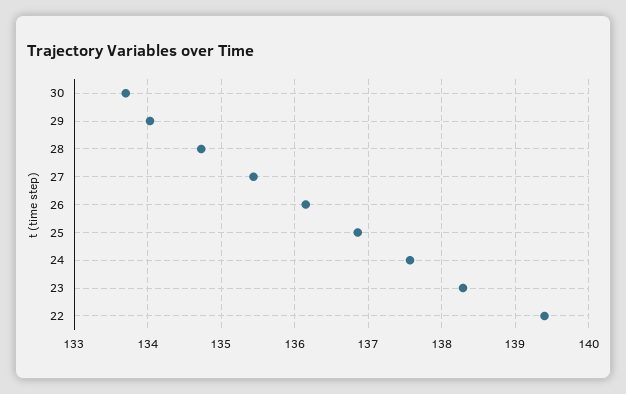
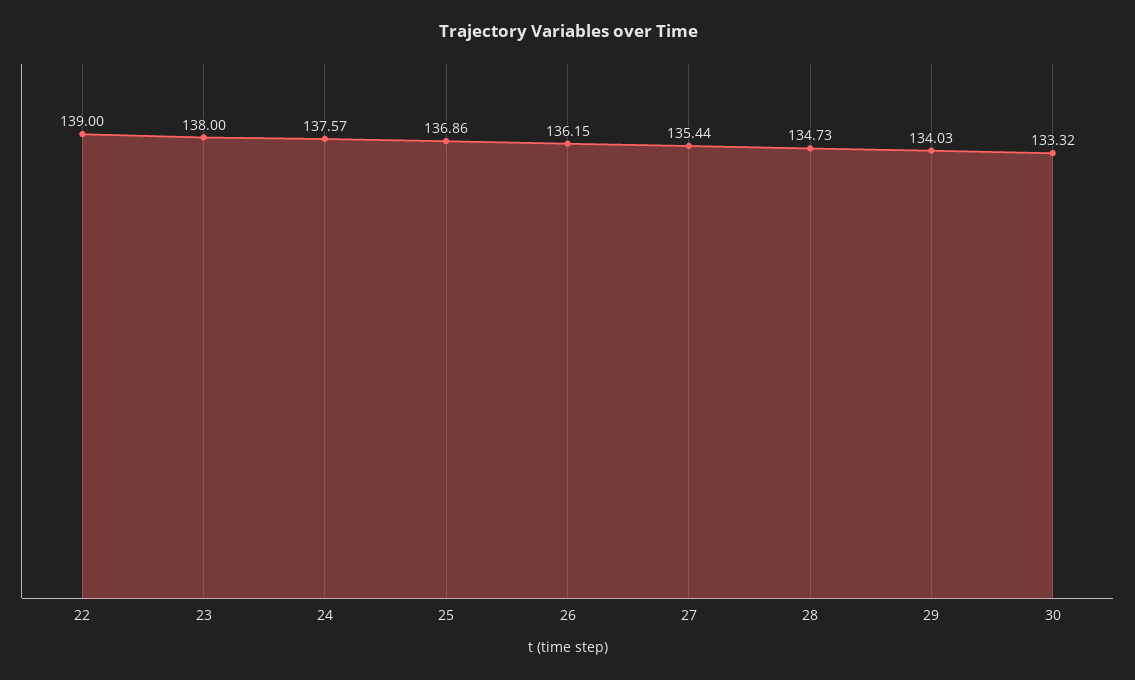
30: 133.7 -> 133.32
23: 138.3 -> 138
22: 139.4 -> 139

